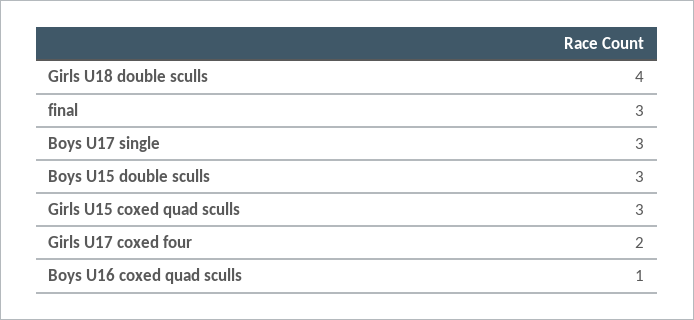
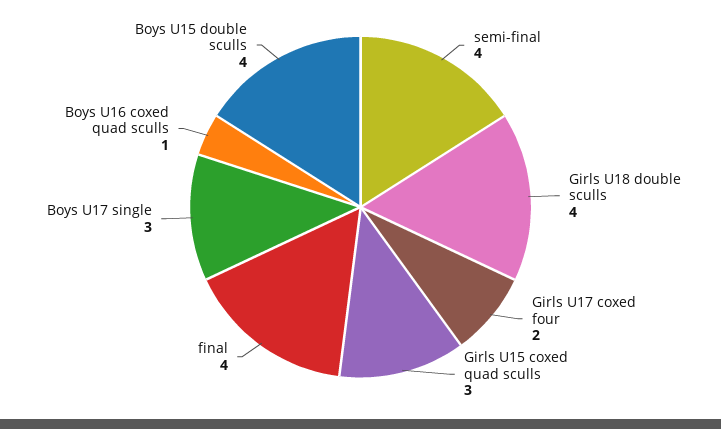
final: 3 -> 4
Boys U15 double sculls: 3 -> 4
semi-final: none -> 4

